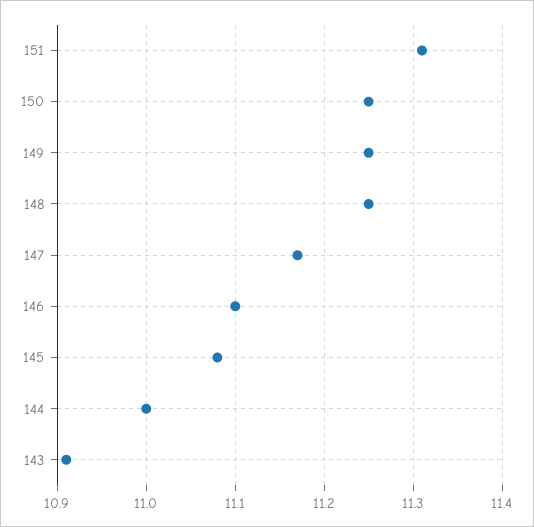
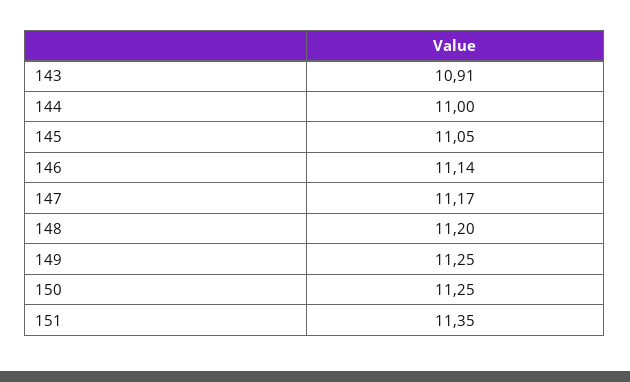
151: 11.31 -> 11.35
148: 11.25 -> 11.2
146: 11.1 -> 11.14
145: 11.08 -> 11.05

